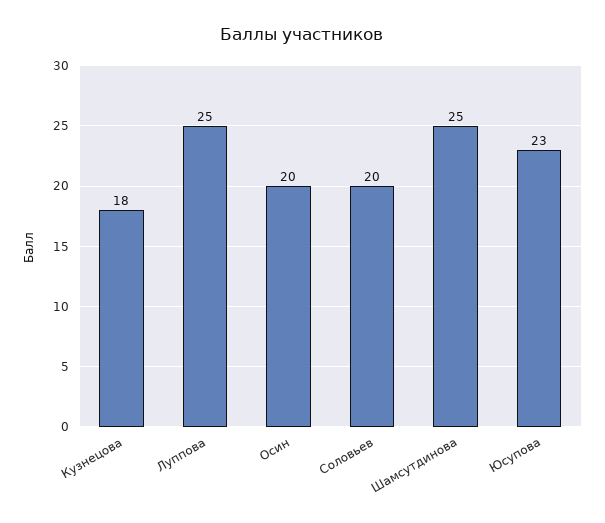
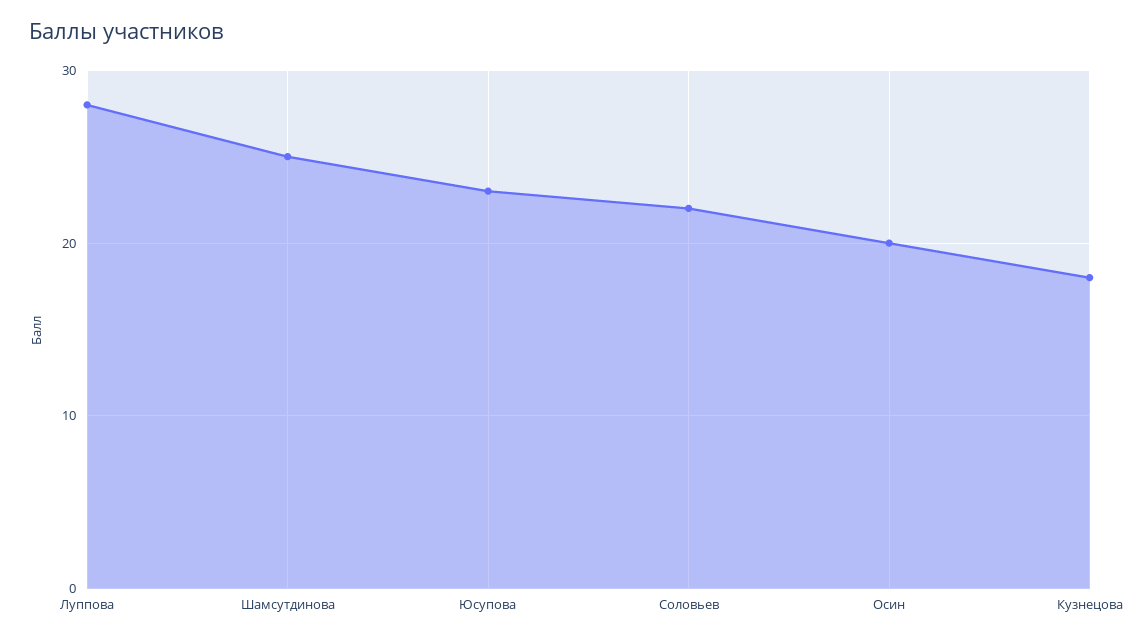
Луппова: 25 -> 28
Соловьев: 20 -> 22

